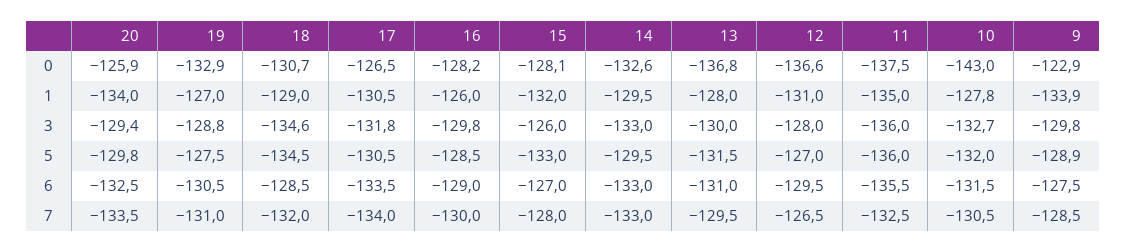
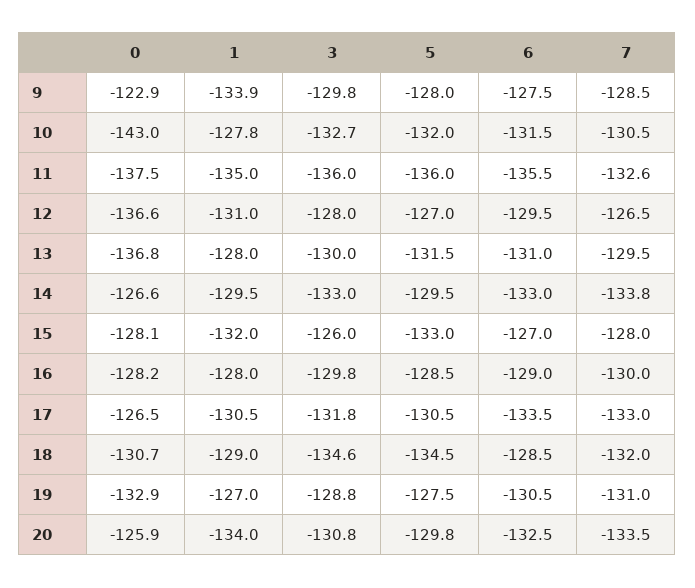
14, 0: -132.6 -> -126.6
16, 1: -126 -> -128
20, 3: -129.4 -> -130.8
9, 5: -128.9 -> -128
17, 7: -134 -> -133
14, 7: -133 -> -133.8
11, 7: -132.5 -> -132.6

